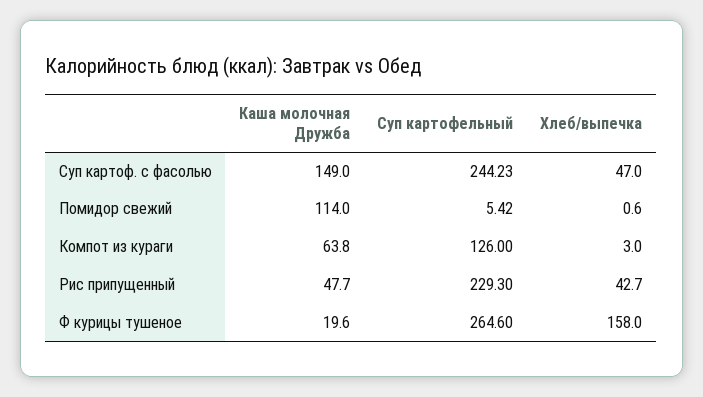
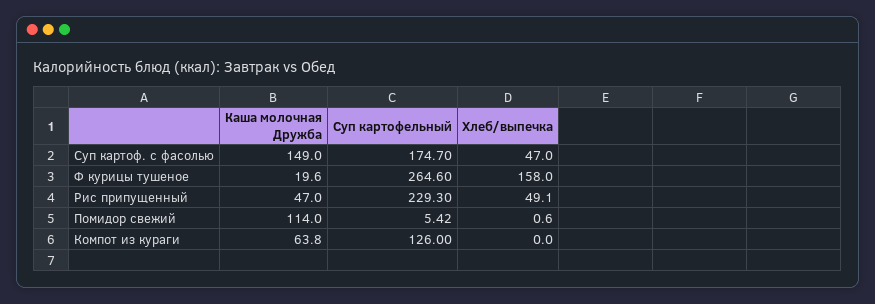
Суп картофельный, Суп картоф. с фасолью: 244.23 -> 174.7
Хлеб/выпечка, Компот из кураги: 3 -> 0
Каша молочная Дружба, Рис припущенный: 47.7 -> 47
Хлеб/выпечка, Рис припущенный: 42.7 -> 49.1

